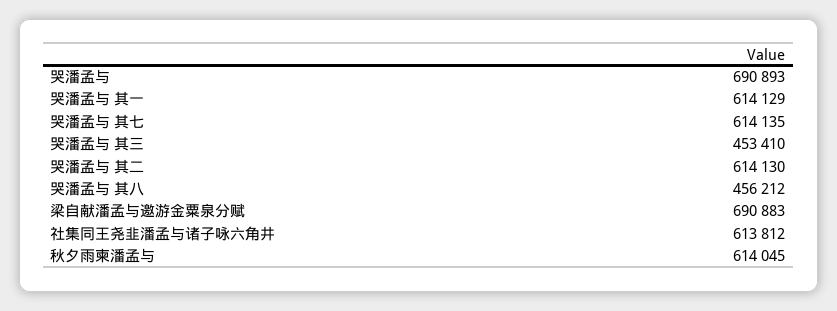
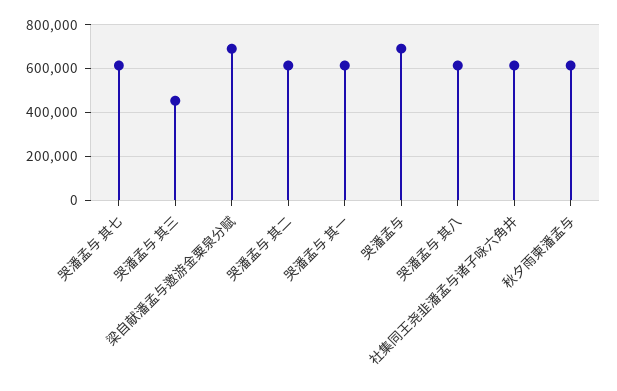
哭潘孟与 其八: 456212 -> 600000

